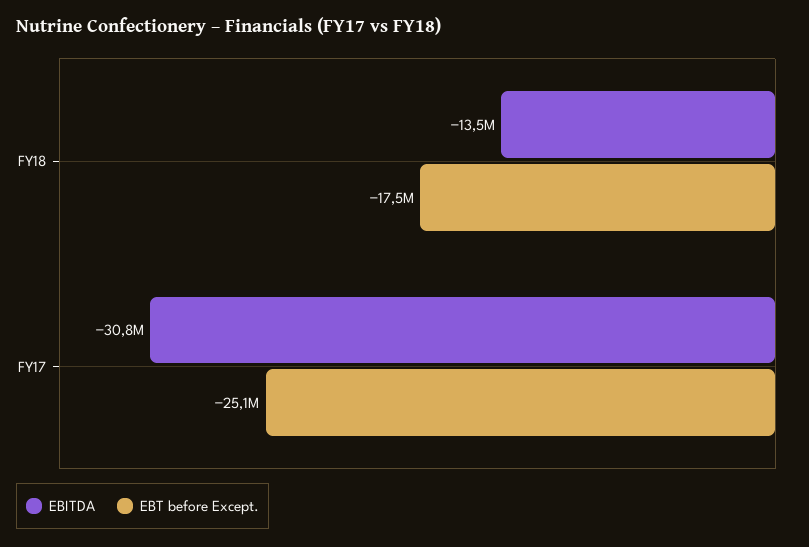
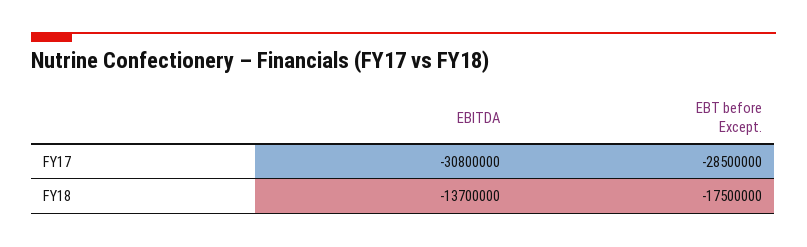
EBITDA, FY18: -13500000 -> -13700000
EBT before Except., FY17: -25100000 -> -28500000

